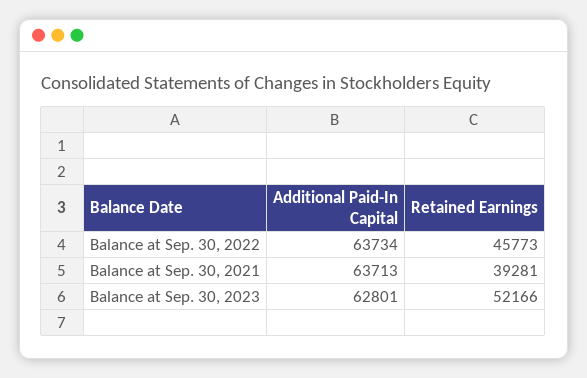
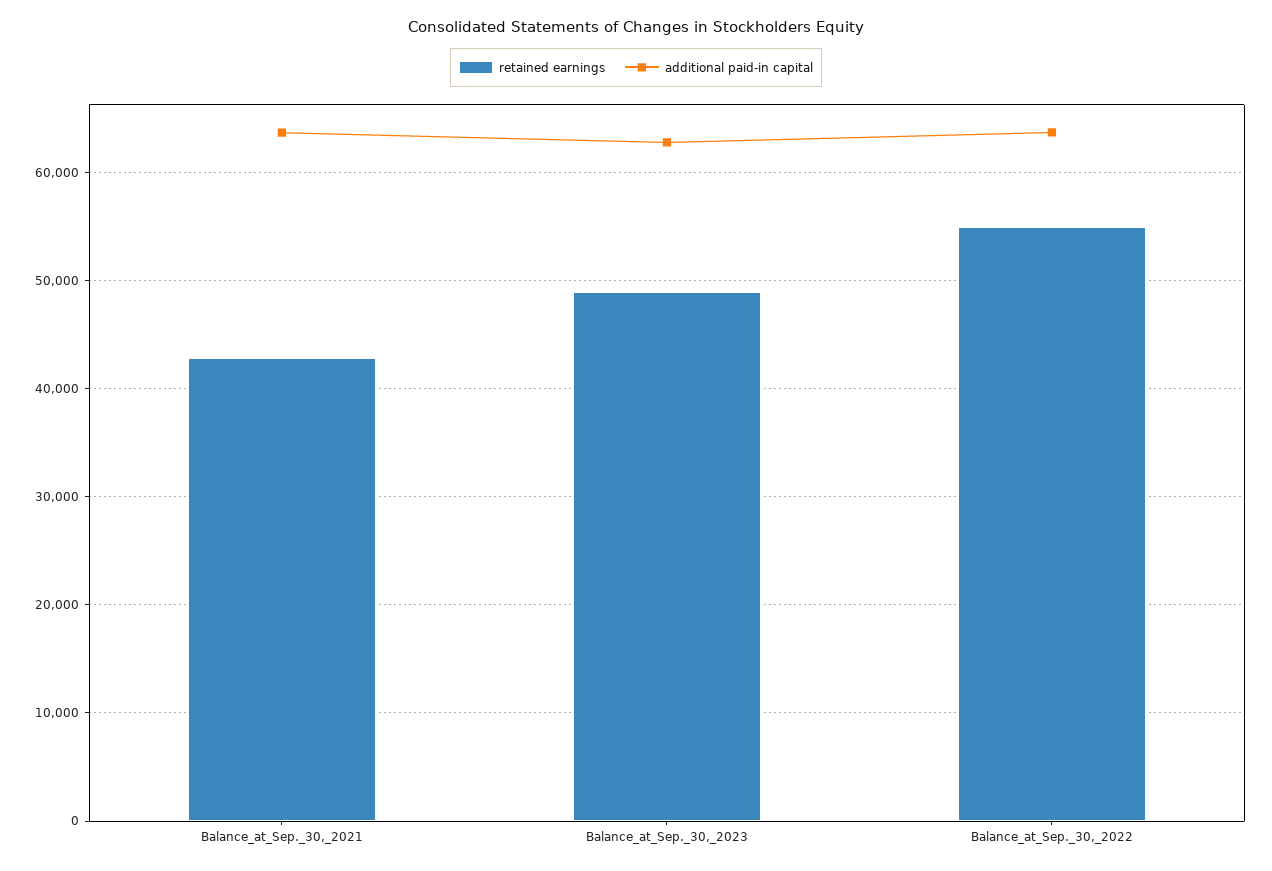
Retained Earnings, Balance at Sep. 30, 2022: 45773 -> 55000
Retained Earnings, Balance at Sep. 30, 2021: 39281 -> 43000
Retained Earnings, Balance at Sep. 30, 2023: 52166 -> 49000

